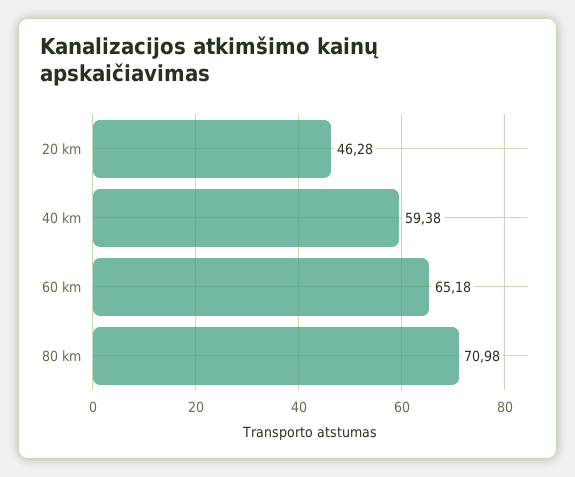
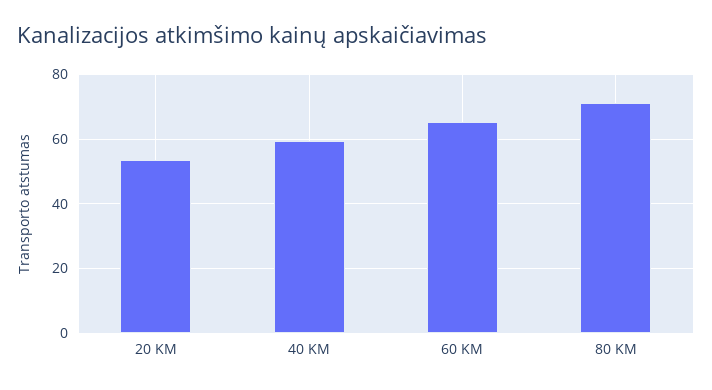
20 km: 46.28 -> 54

